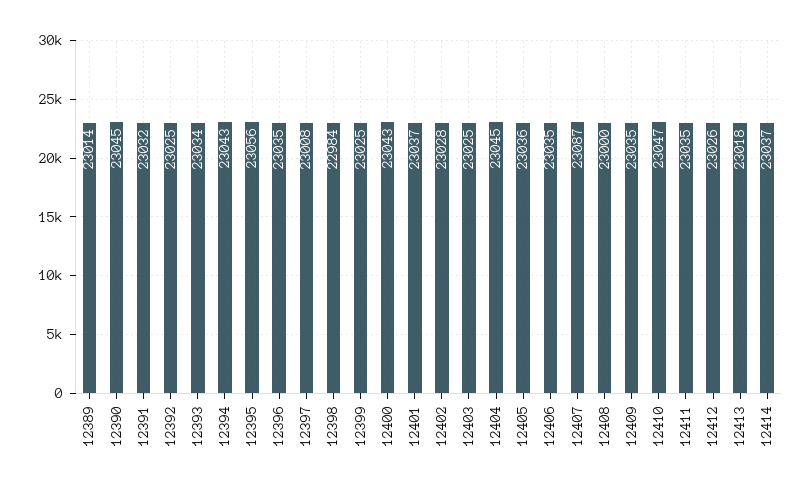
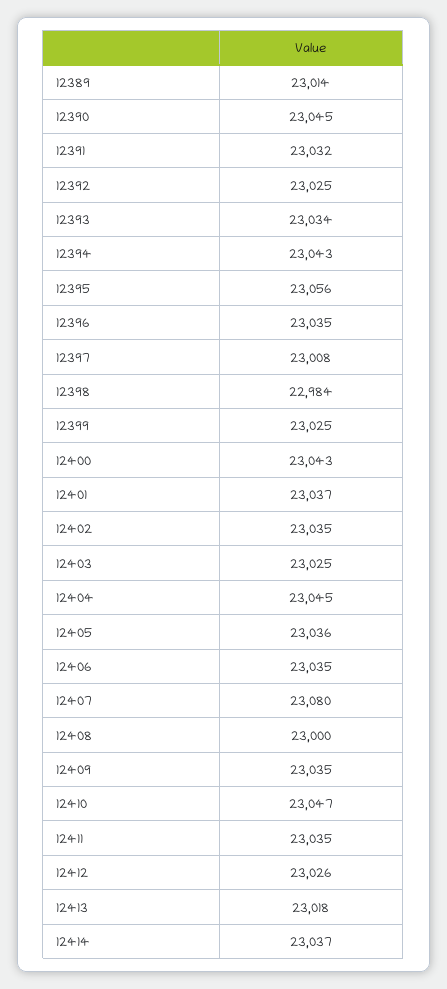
12402: 23028 -> 23035
12407: 23087 -> 23080

